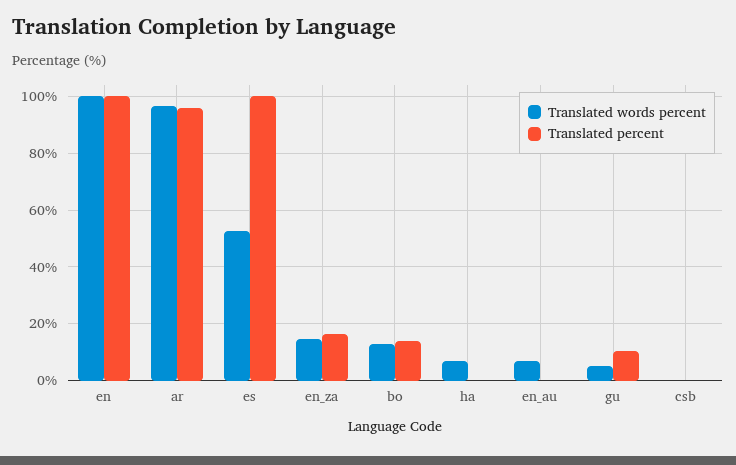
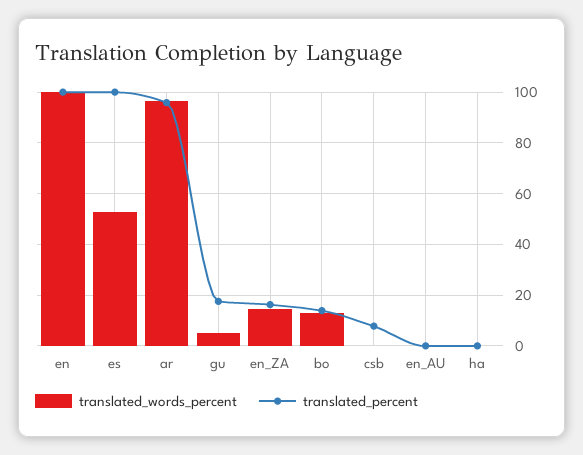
Translated words percent, ha: 7.5 -> 0
Translated words percent, en_au: 7.5 -> 0
Translated percent, gu: 10 -> 17.5
Translated percent, csb: 0 -> 7.5

